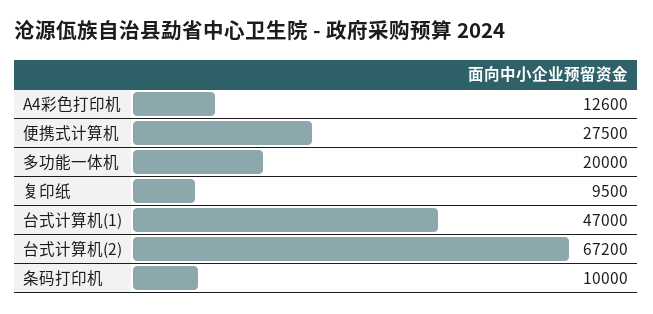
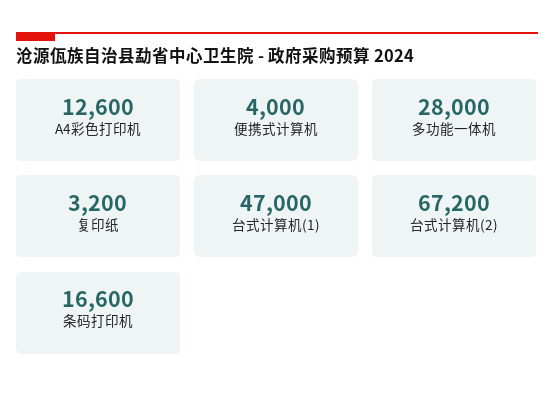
便携式计算机: 27500 -> 4000
多功能一体机: 20000 -> 28000
复印纸: 9500 -> 3200
条码打印机: 10000 -> 16600

